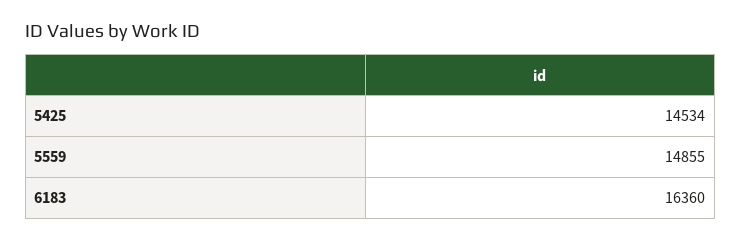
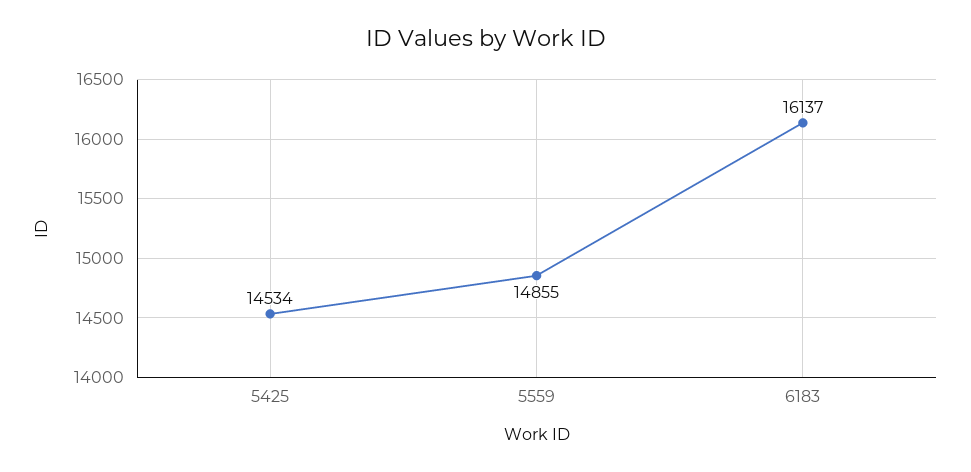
6183: 16360 -> 16137

